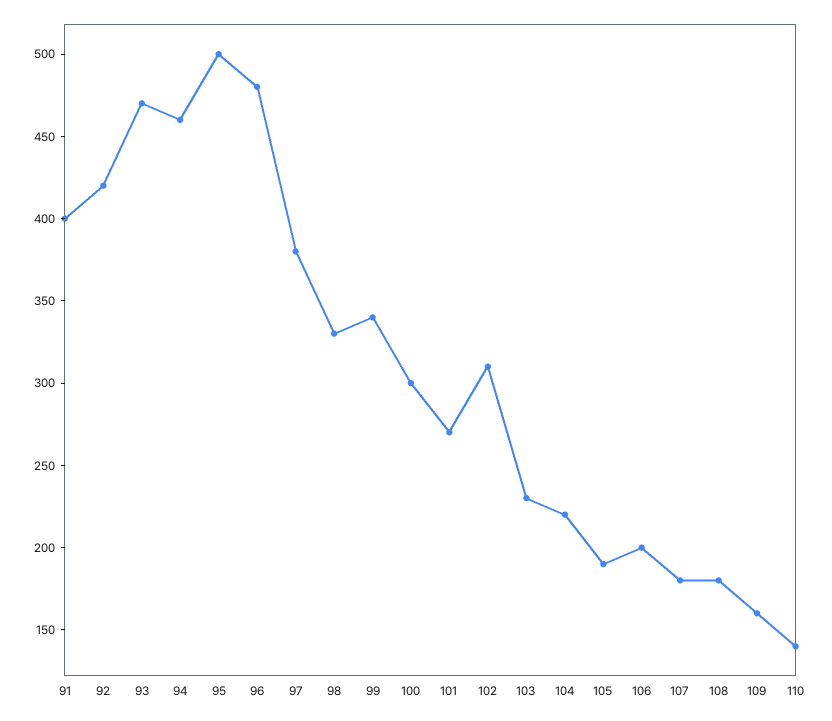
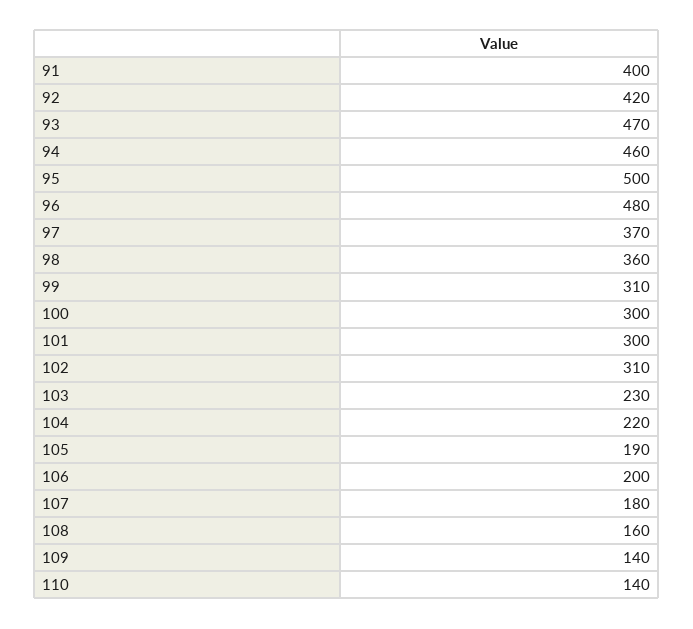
97: 380 -> 370
98: 330 -> 360
99: 340 -> 310
101: 270 -> 300
108: 180 -> 160
109: 160 -> 140

